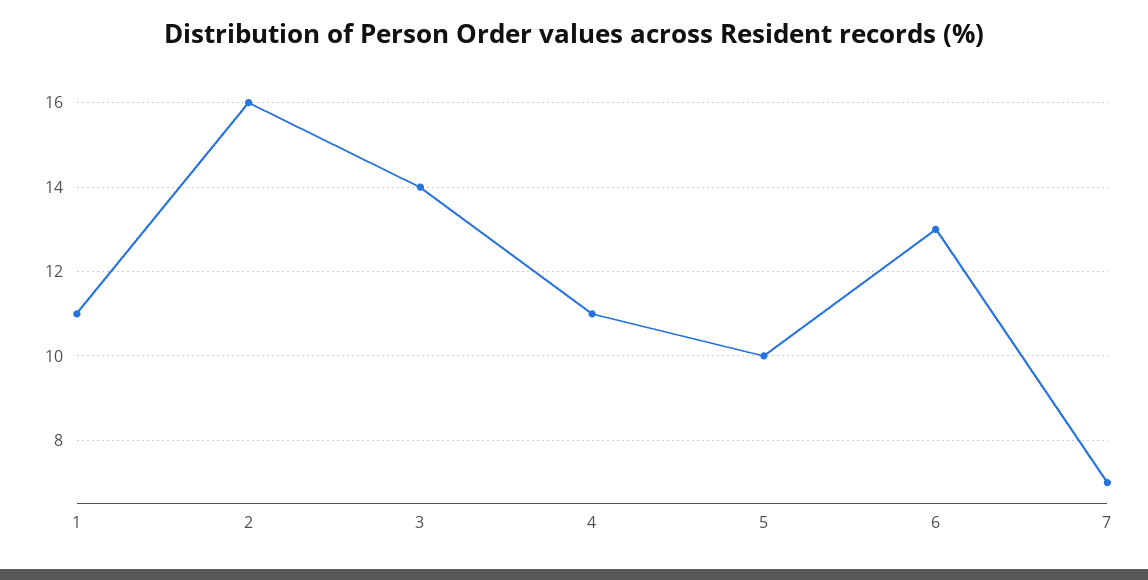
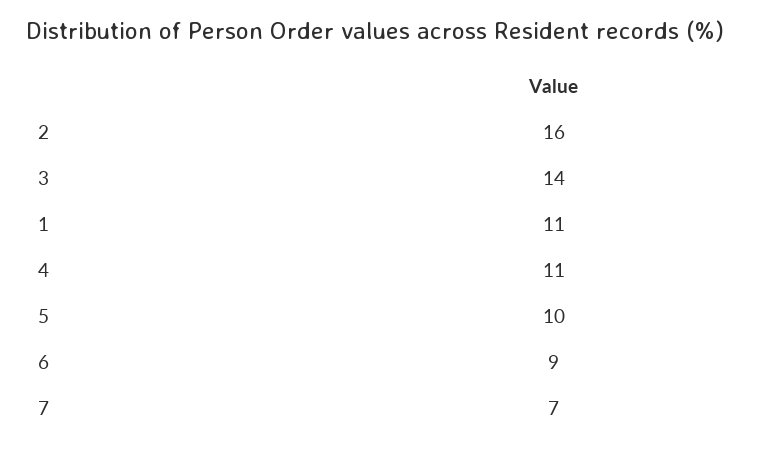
6: 13 -> 9

